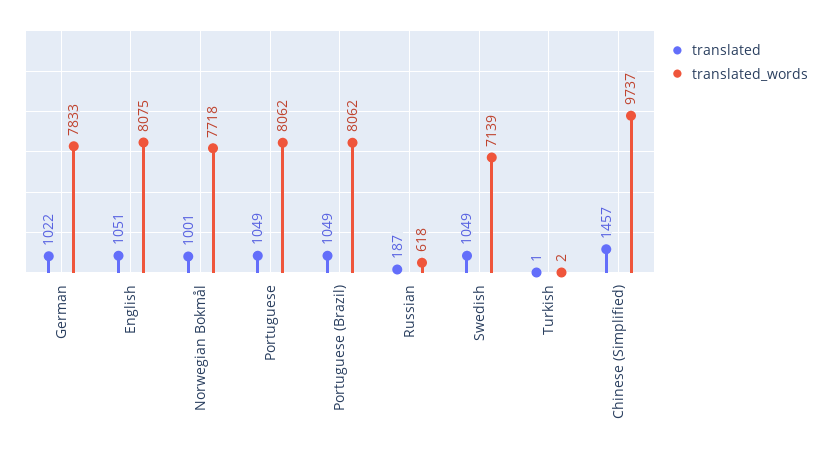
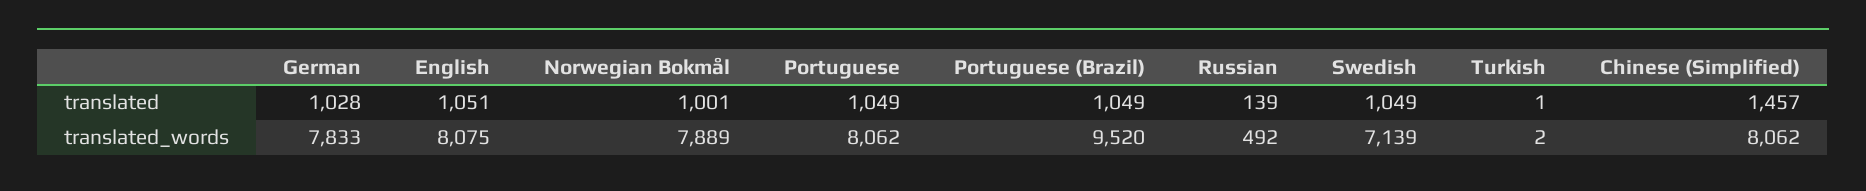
translated, German: 1022 -> 1028
translated_words, Norwegian Bokmål: 7718 -> 7889
translated_words, Portuguese (Brazil): 8062 -> 9520
translated, Russian: 187 -> 139
translated_words, Russian: 618 -> 492
translated_words, Chinese (Simplified): 9737 -> 8062

